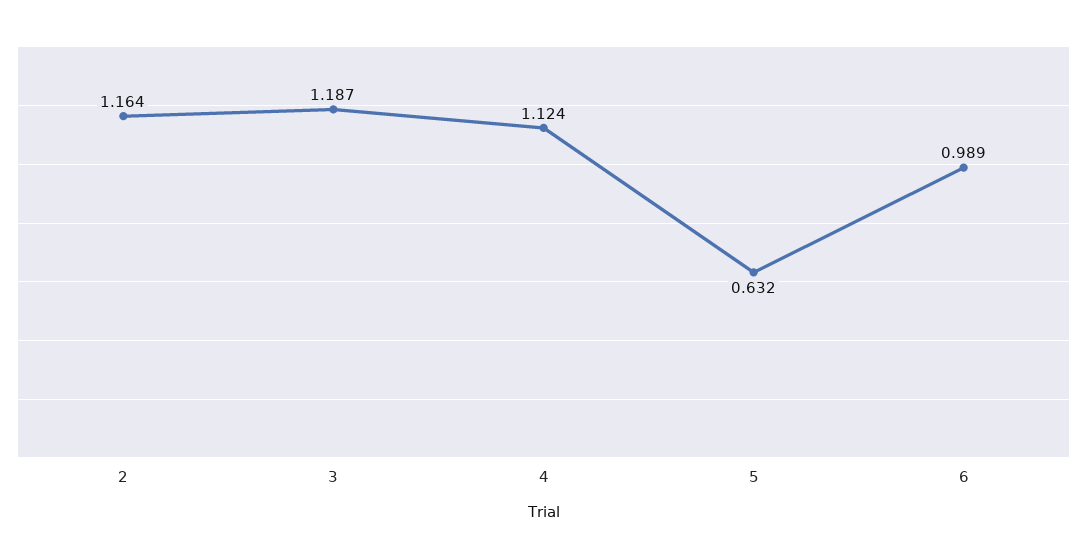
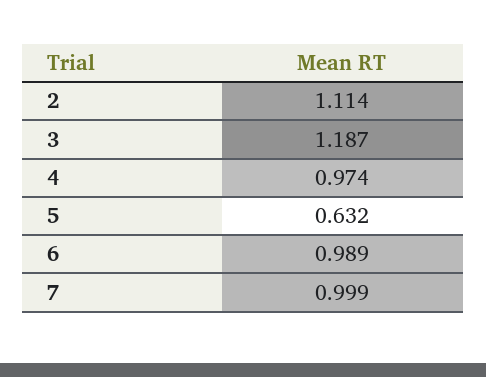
2: 1.164 -> 1.114
4: 1.124 -> 0.974
7: none -> 0.999

